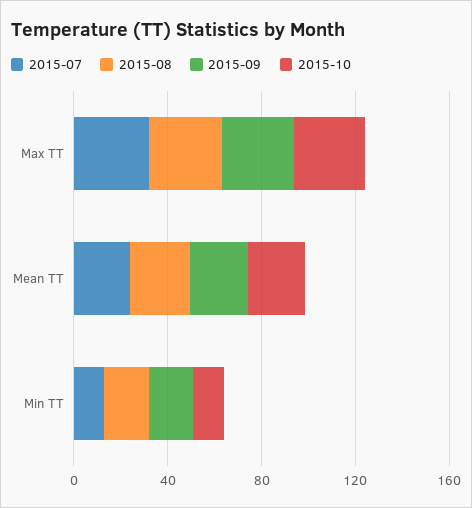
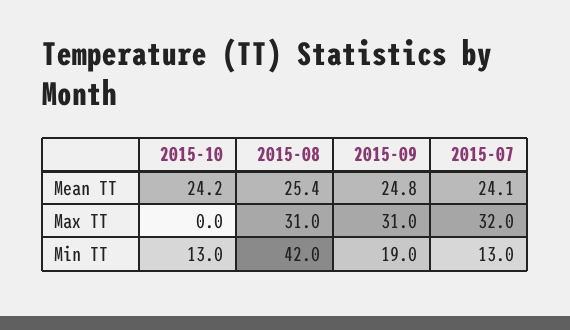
2015-10, Max TT: 30 -> 0
2015-08, Min TT: 20 -> 42

